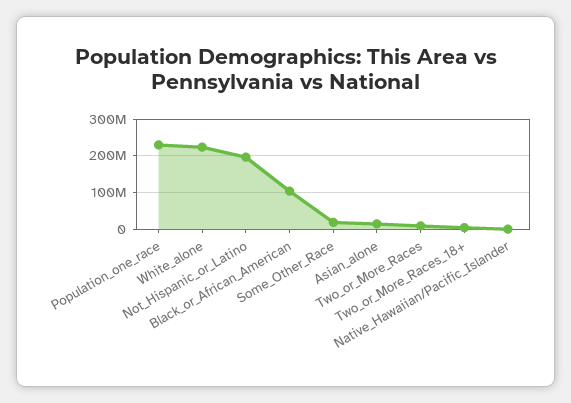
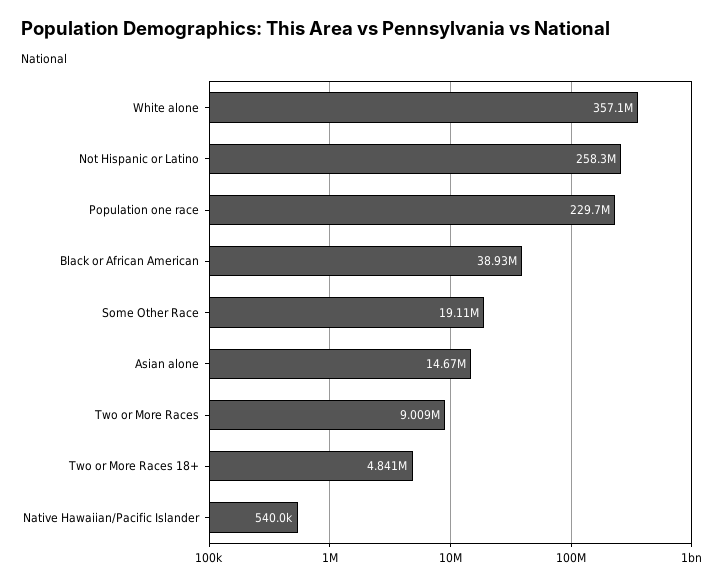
White_alone: 220000000 -> 357100000
Not_Hispanic_or_Latino: 200000000 -> 258300000
Black_or_African_American: 100000000 -> 38930000

